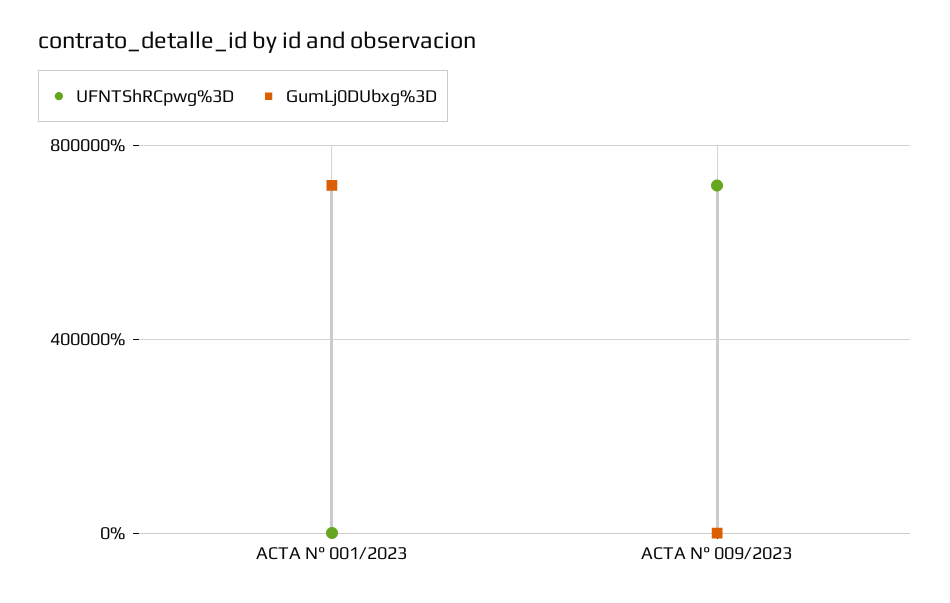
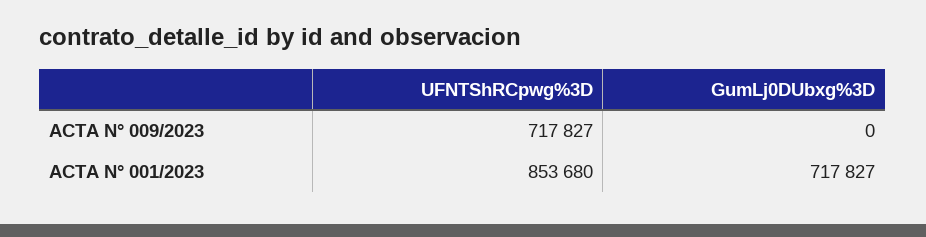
UFNTShRCpwg%3D, ACTA N° 001/2023: 0 -> 853680

